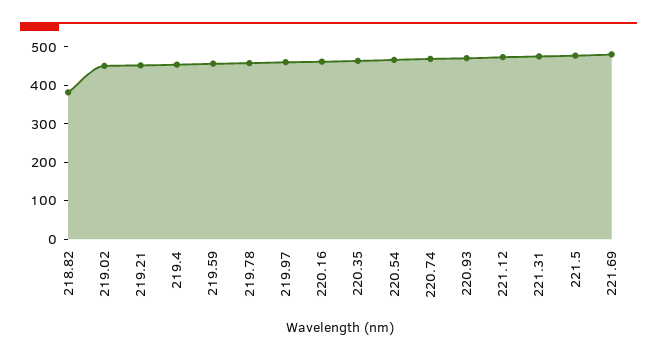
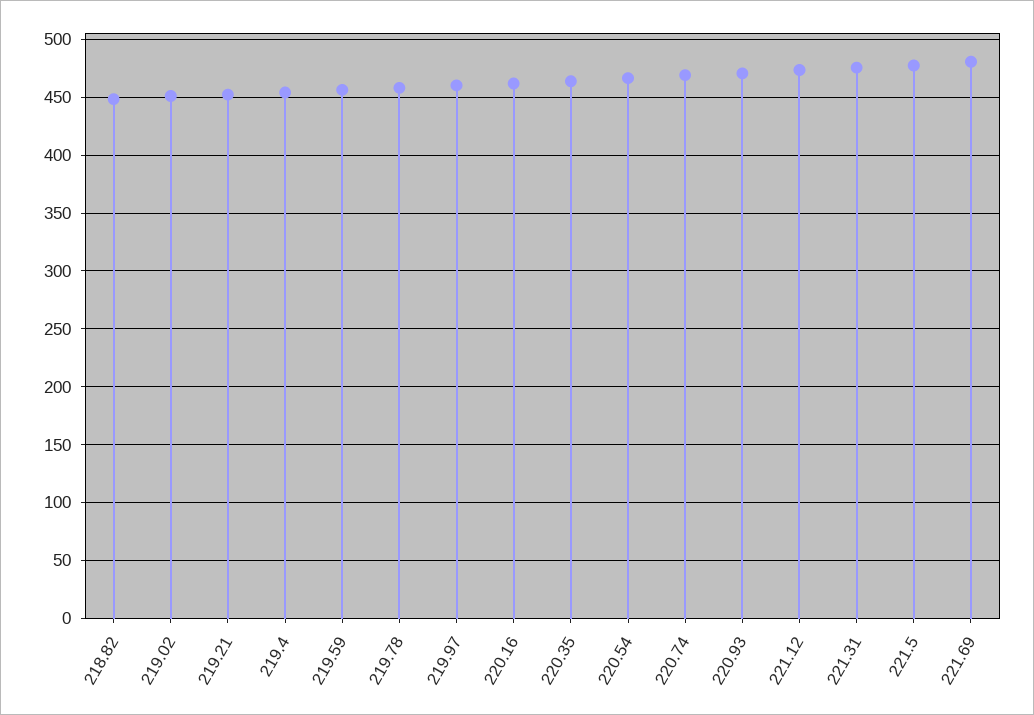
218.82: 375 -> 450

